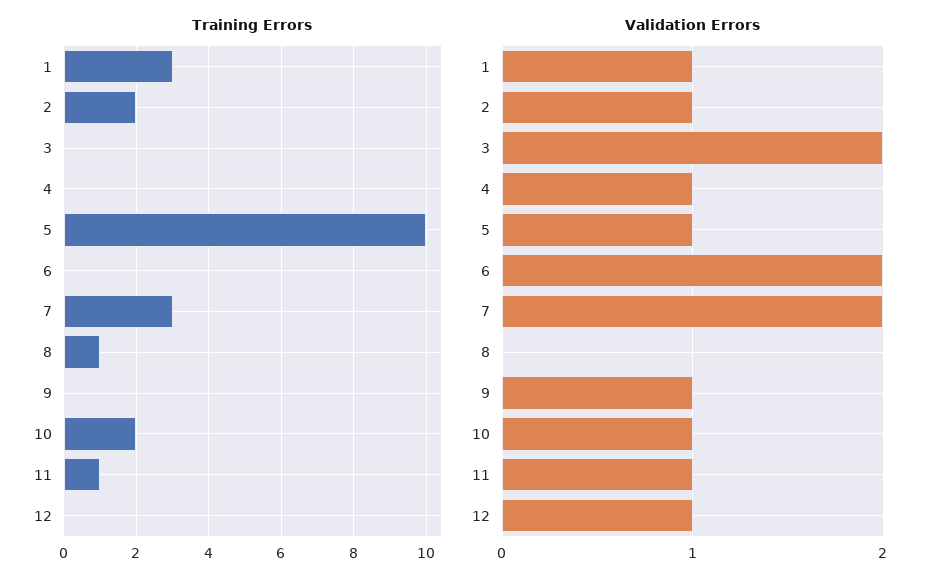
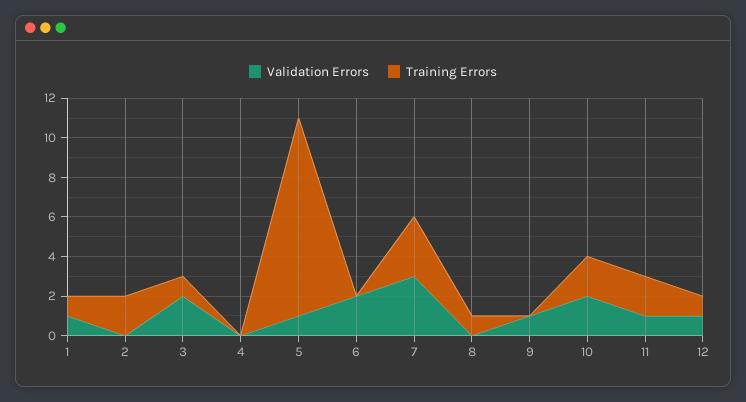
Training Errors, 1: 3 -> 1
Training Errors, 3: 0 -> 1
Training Errors, 11: 1 -> 2
Training Errors, 12: 0 -> 1
Validation Errors, 2: 1 -> 0
Validation Errors, 4: 1 -> 0
Validation Errors, 7: 2 -> 3
Validation Errors, 10: 1 -> 2

